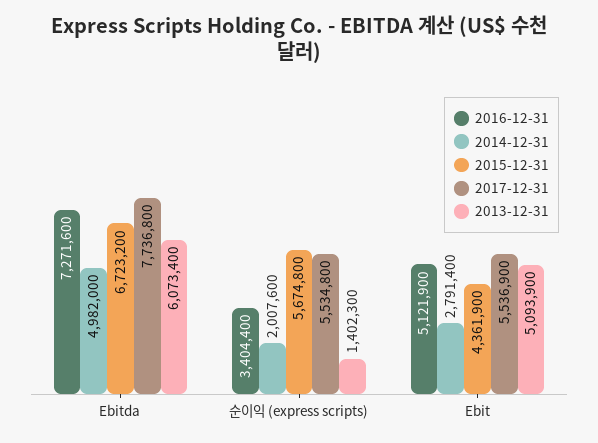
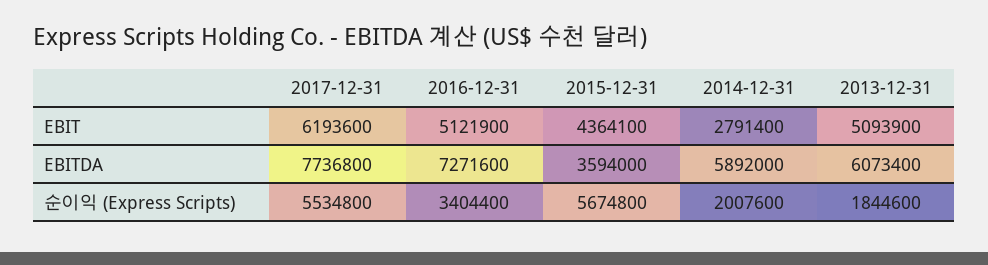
2014-12-31, Ebitda: 4982000 -> 5892000
2015-12-31, Ebitda: 6723200 -> 3594000
2013-12-31, 순이익 (express scripts): 1402300 -> 1844600
2015-12-31, Ebit: 4361900 -> 4364100
2017-12-31, Ebit: 5536900 -> 6193600

